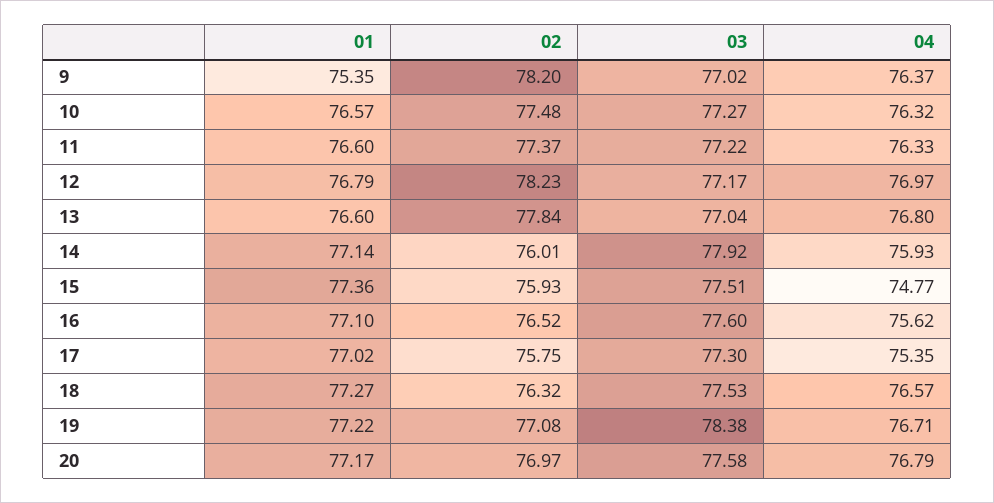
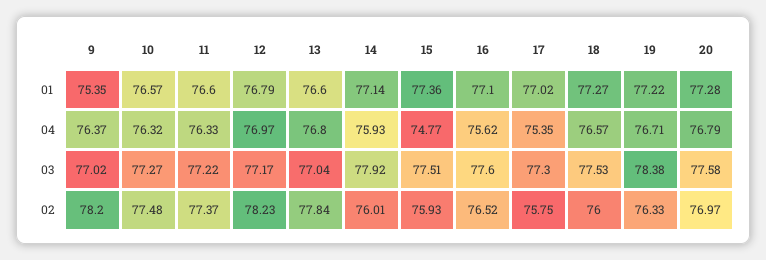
02, 18: 76.32 -> 76
02, 19: 77.08 -> 76.33
01, 20: 77.17 -> 77.28

